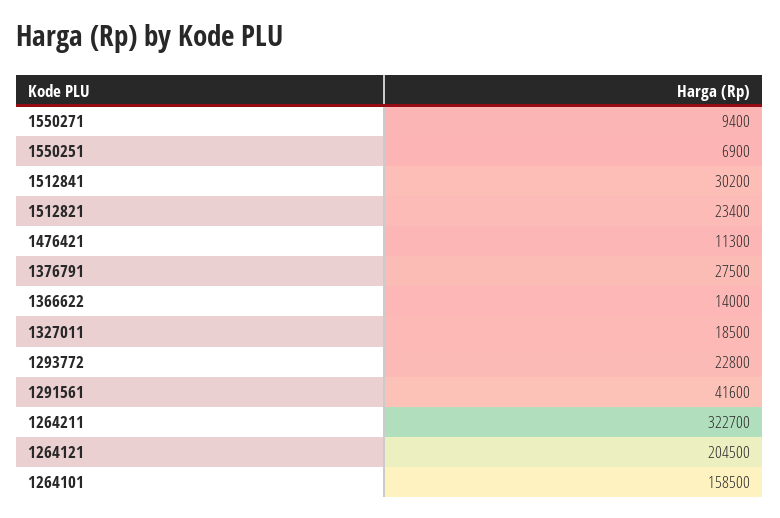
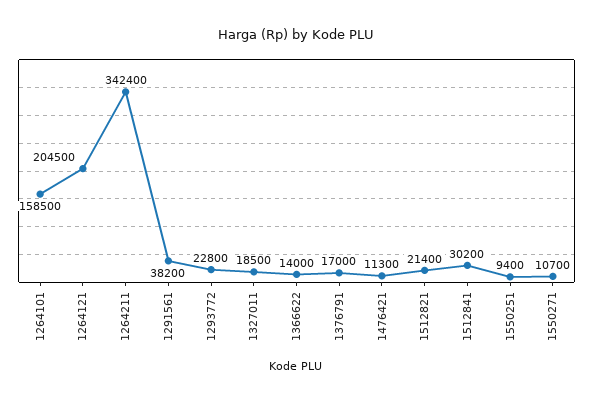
1550271: 9400 -> 10700
1550251: 6900 -> 9400
1512821: 23400 -> 21400
1376791: 27500 -> 17000
1291561: 41600 -> 38200
1264211: 322700 -> 342400

